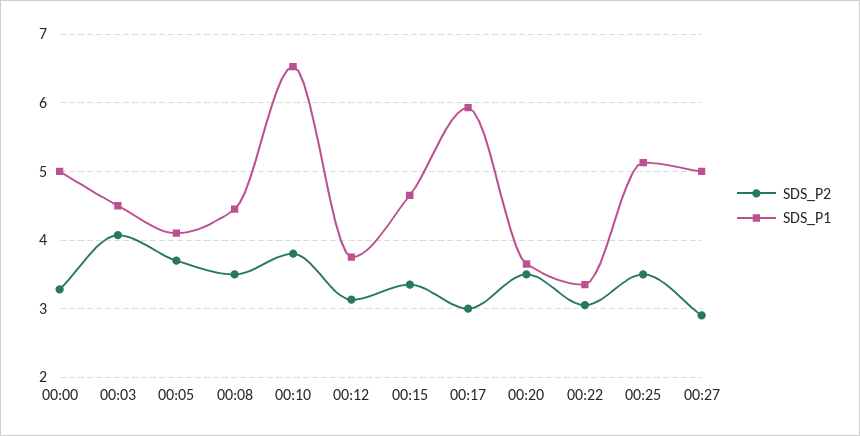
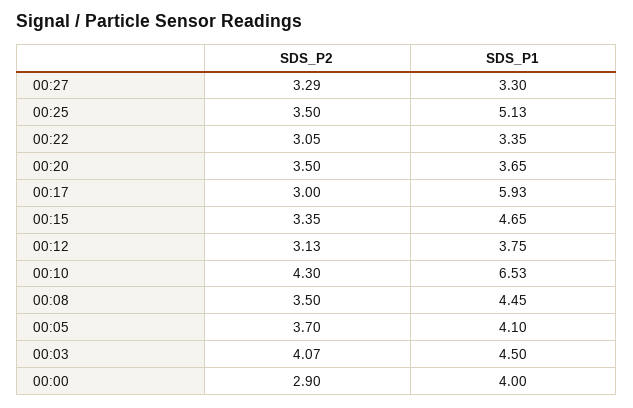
SDS_P2, 00:00: 3.3 -> 2.9
SDS_P1, 00:00: 5 -> 4
SDS_P2, 00:10: 3.8 -> 4.3
SDS_P2, 00:27: 2.9 -> 3.29
SDS_P1, 00:27: 5 -> 3.3

